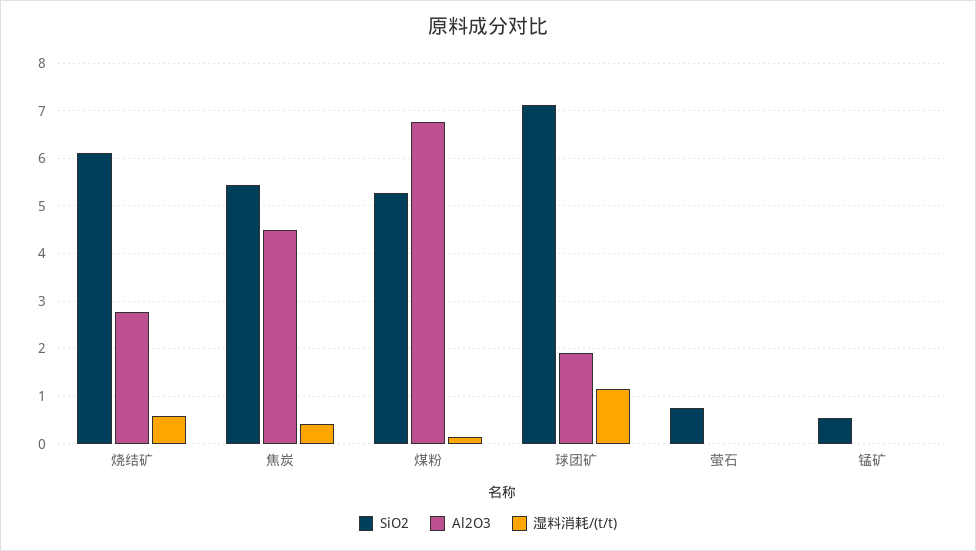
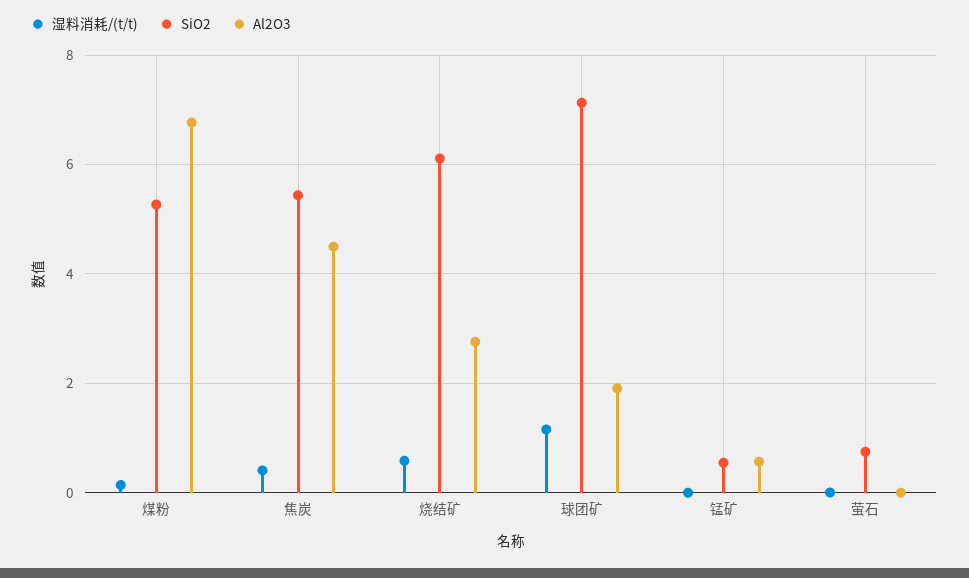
Al2O3, 锰矿: 0 -> 0.6

